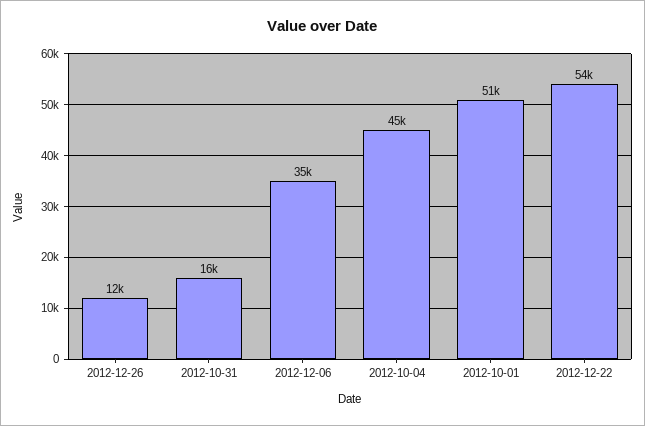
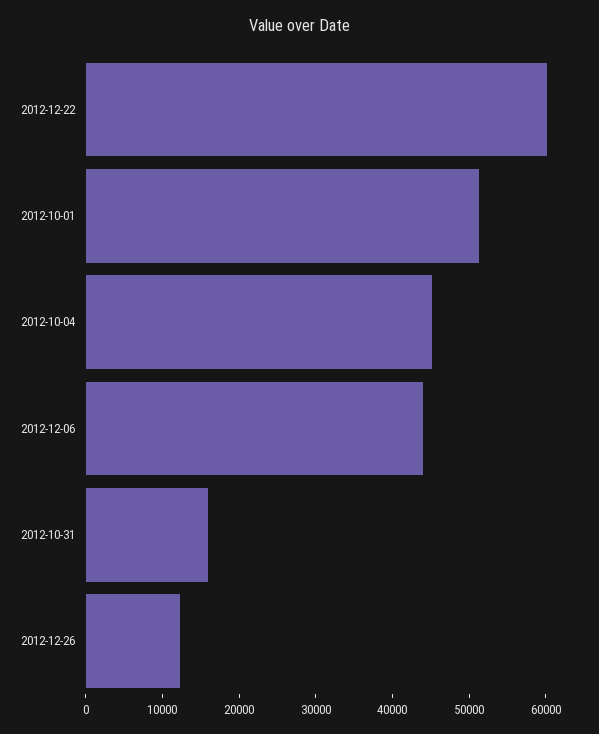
2012-12-06: 35000 -> 44000
2012-12-22: 54000 -> 60000

